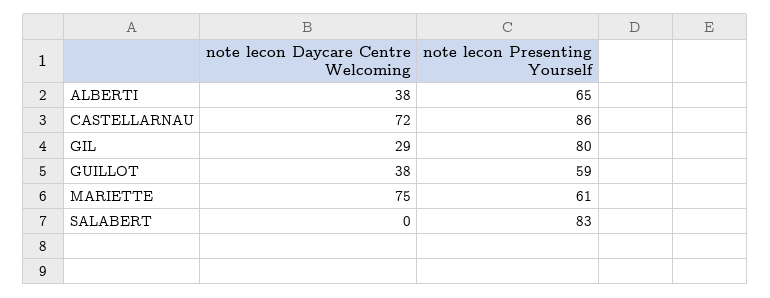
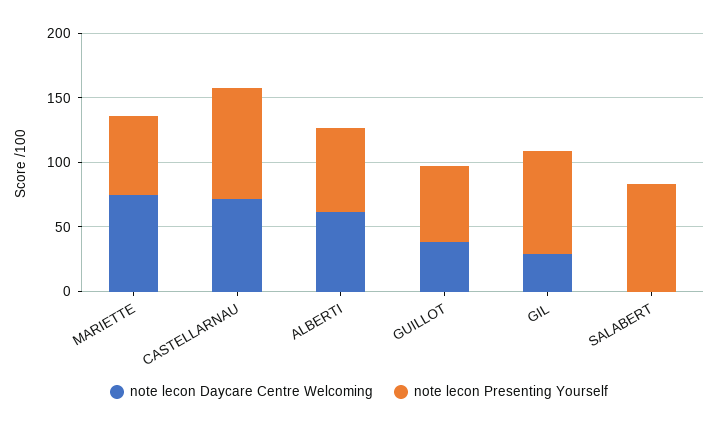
note lecon Daycare Centre Welcoming, ALBERTI: 38 -> 60

